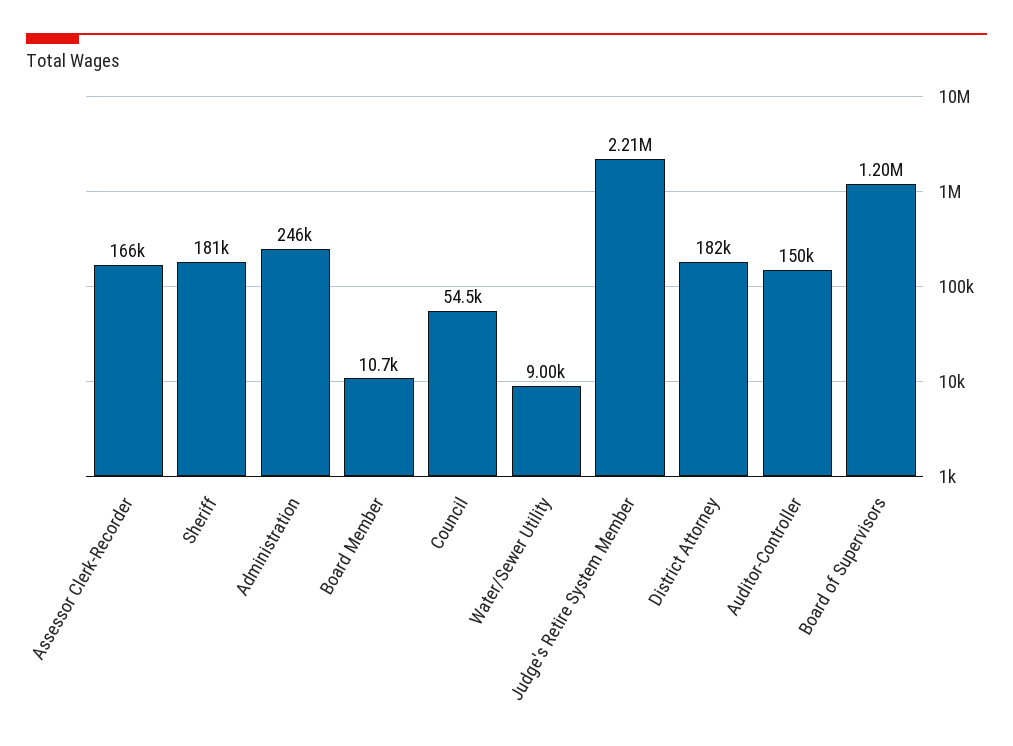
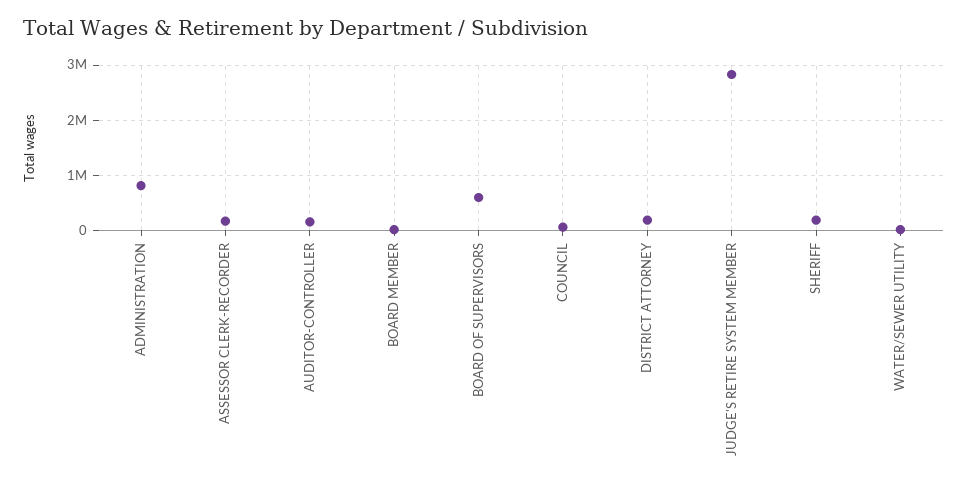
Administration: 246000 -> 800000
Judge's Retire System Member: 2210000 -> 2800000
Board of Supervisors: 1200000 -> 600000

